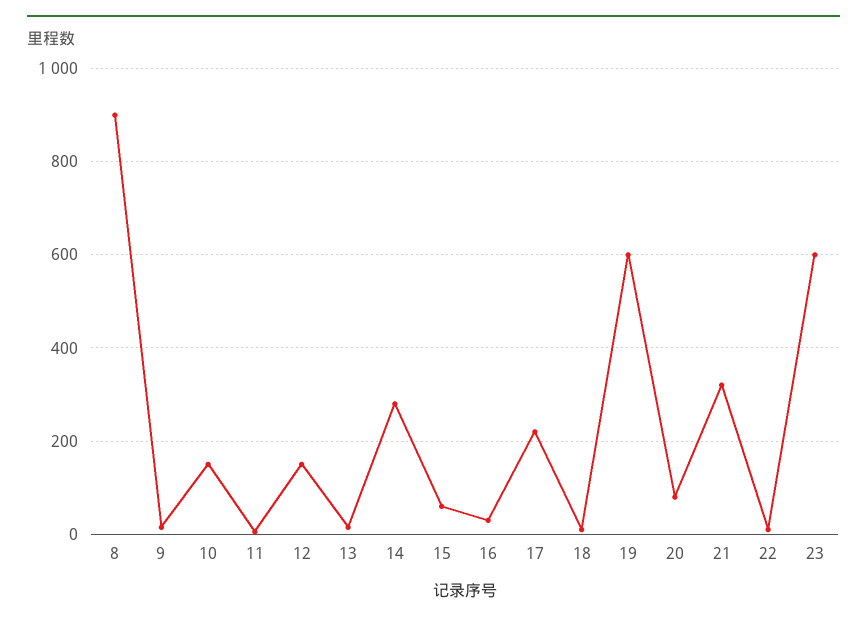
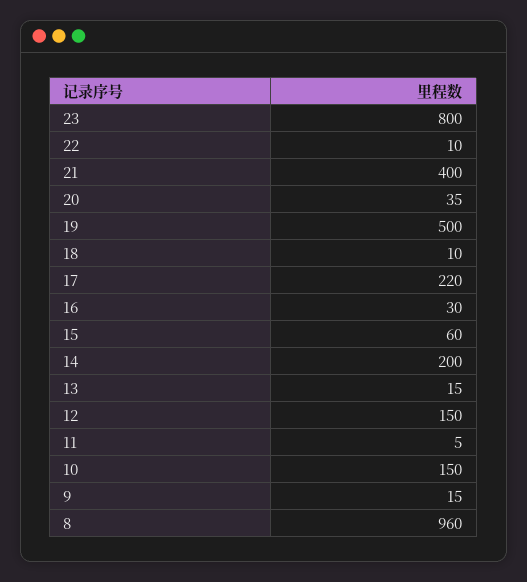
8: 900 -> 960
14: 280 -> 200
19: 600 -> 500
20: 80 -> 35
21: 320 -> 400
23: 600 -> 800

